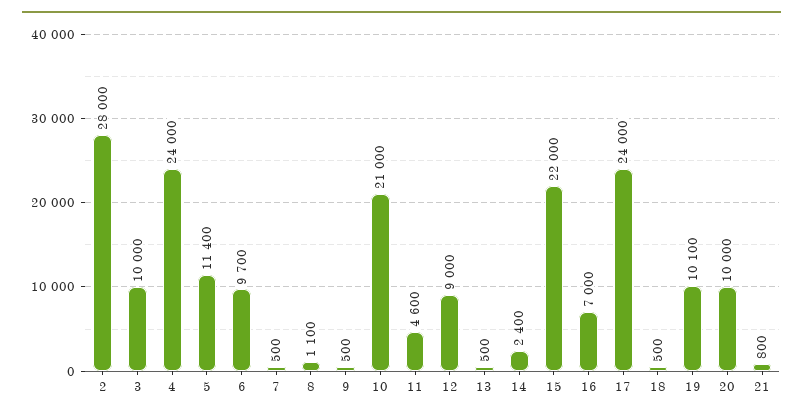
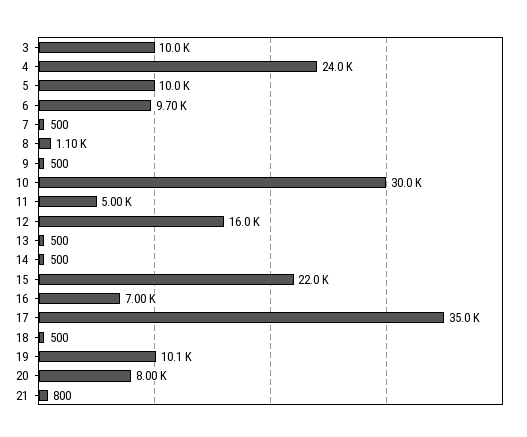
2: 28000 -> none
5: 11400 -> 10000
10: 21000 -> 30000
11: 4600 -> 5000
12: 9000 -> 16000
14: 2400 -> 500
17: 24000 -> 35000
20: 10000 -> 8000

